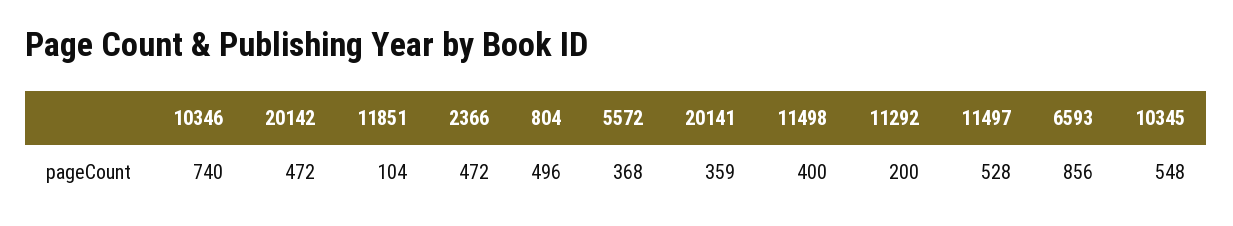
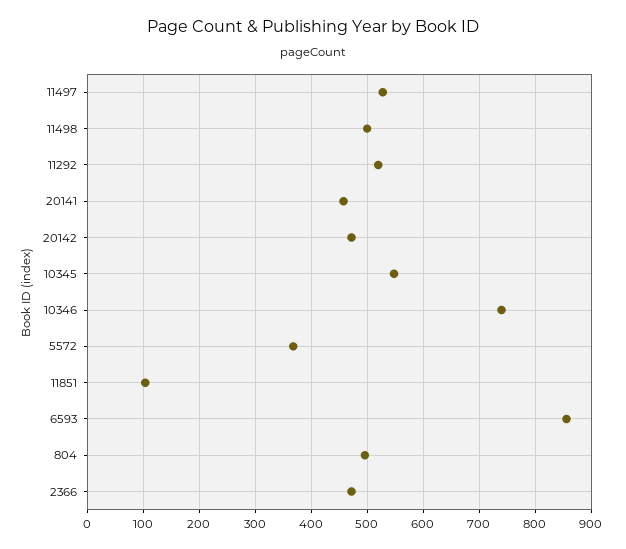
20141: 359 -> 460
11498: 400 -> 500
11292: 200 -> 520

